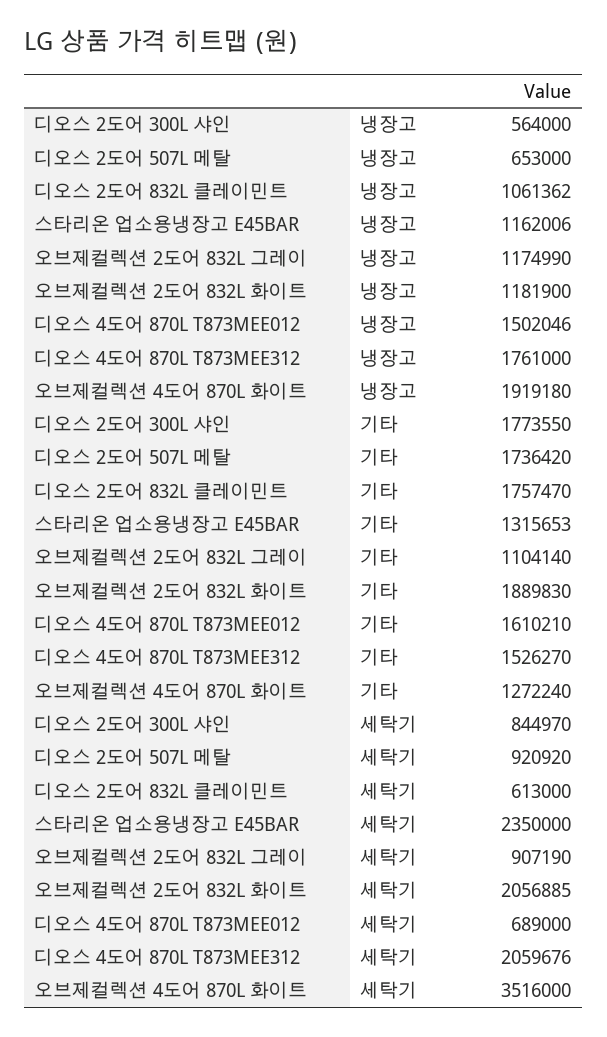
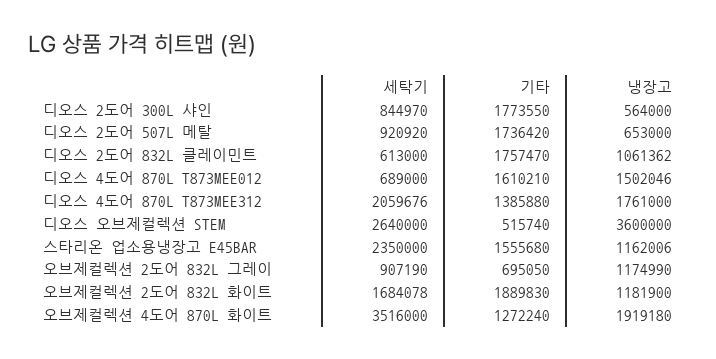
스타리온 업소용냉장고 E45BAR, 기타: 1315653 -> 1555680
오브제컬렉션 2도어 832L 그레이, 기타: 1104140 -> 695050
디오스 4도어 870L T873MEE312, 기타: 1526270 -> 1385880
오브제컬렉션 2도어 832L 화이트, 세탁기: 2056885 -> 1684078
디오스 오브제컬렉션 STEM, 세탁기: none -> 2640000
디오스 오브제컬렉션 STEM, 기타: none -> 515740
디오스 오브제컬렉션 STEM, 냉장고: none -> 3600000

